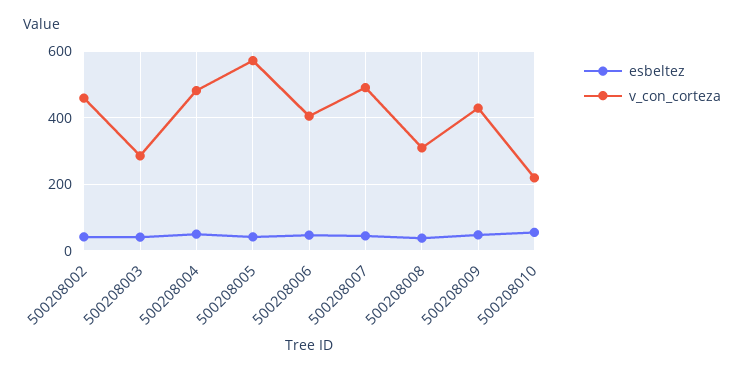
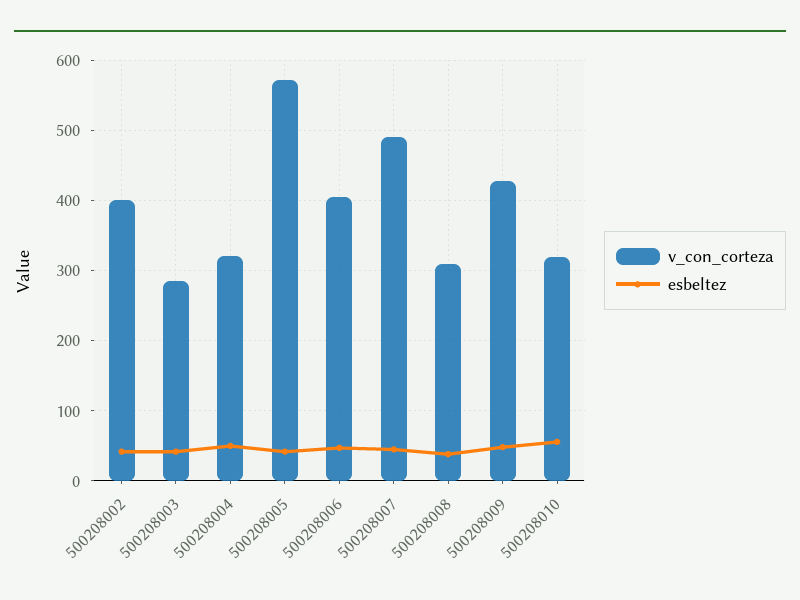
v_con_corteza, 500208002: 460 -> 400
v_con_corteza, 500208004: 480 -> 320
v_con_corteza, 500208010: 220 -> 320

